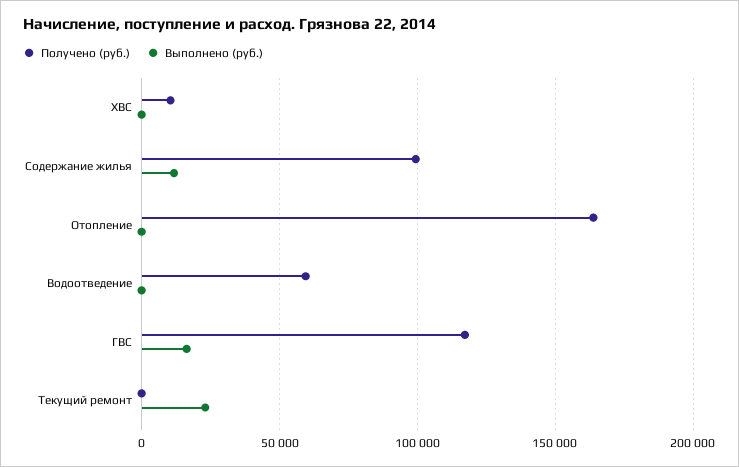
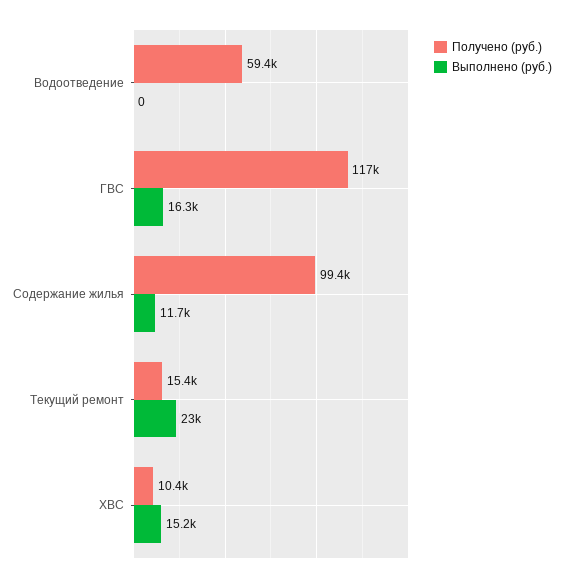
Выполнено (руб.), ХВС: 0 -> 15200
Получено (руб.), Отопление: 165000 -> none
Выполнено (руб.), Отопление: 0 -> none
Получено (руб.), Текущий ремонт: 0 -> 15400

